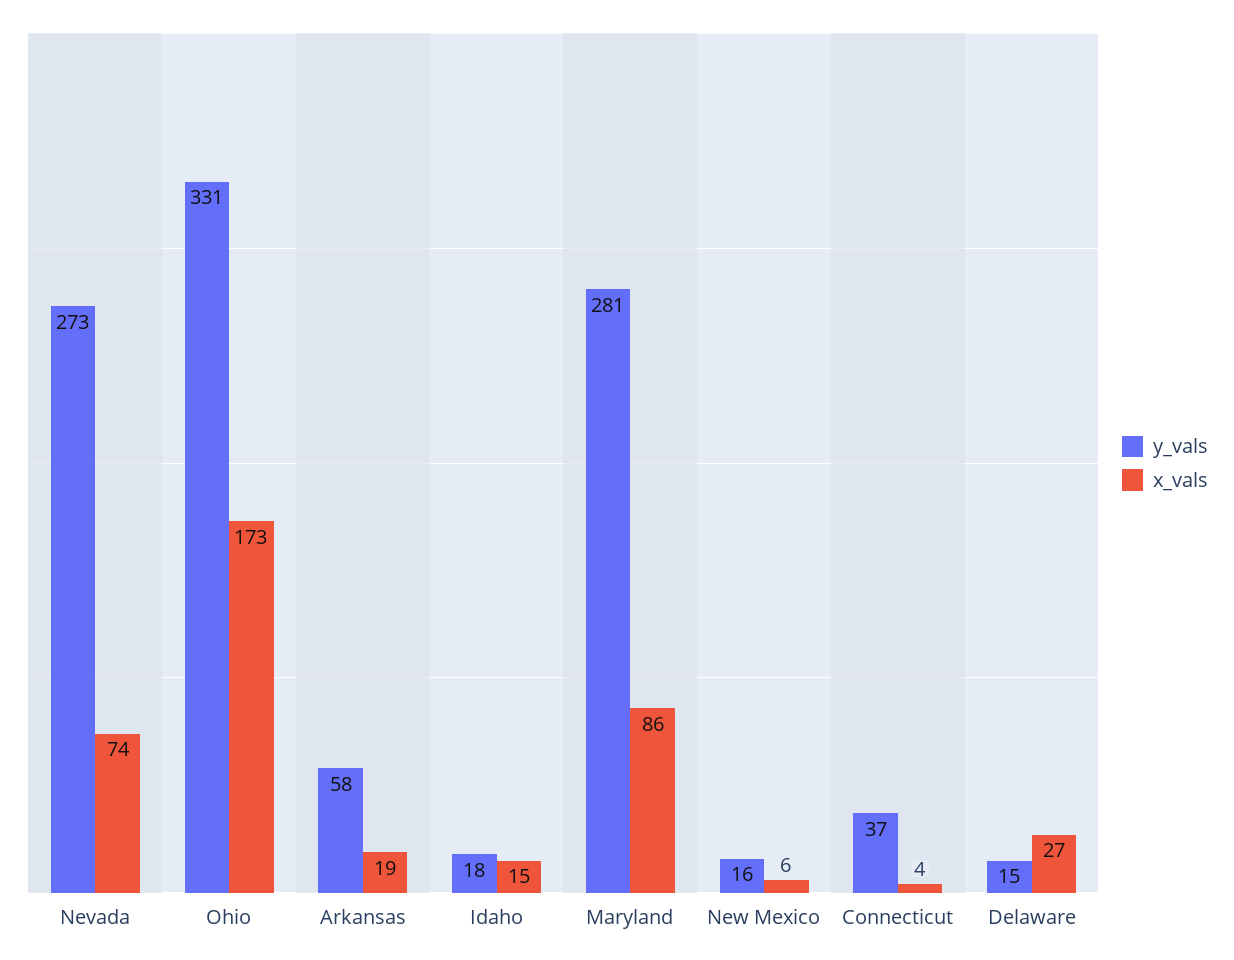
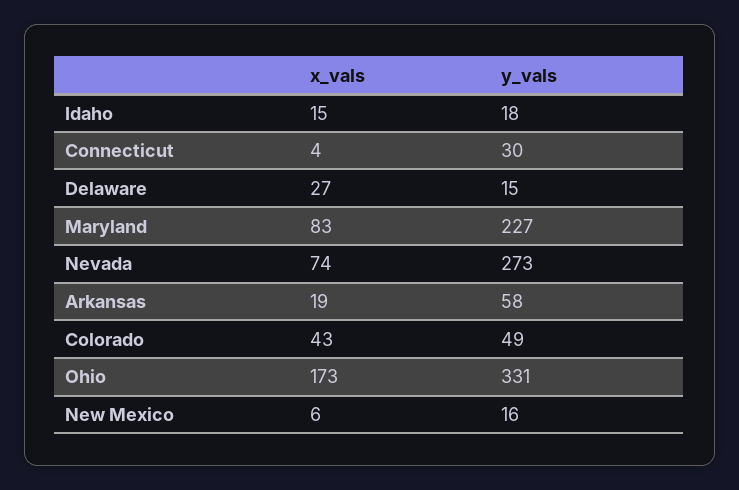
y_vals, Maryland: 281 -> 227
x_vals, Maryland: 86 -> 83
y_vals, Connecticut: 37 -> 30
x_vals, Colorado: none -> 43
y_vals, Colorado: none -> 49

